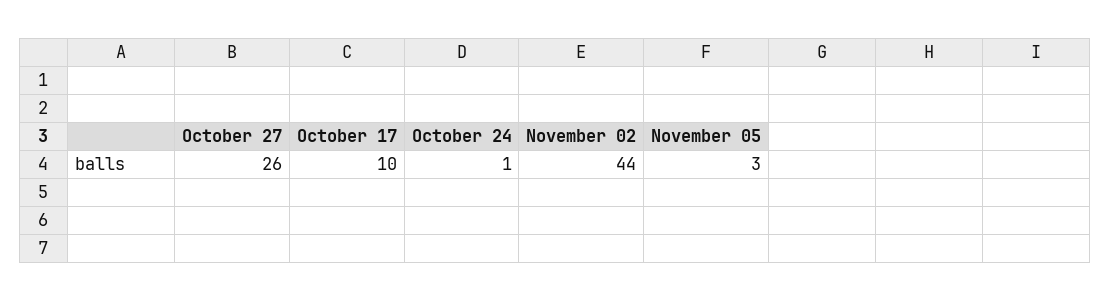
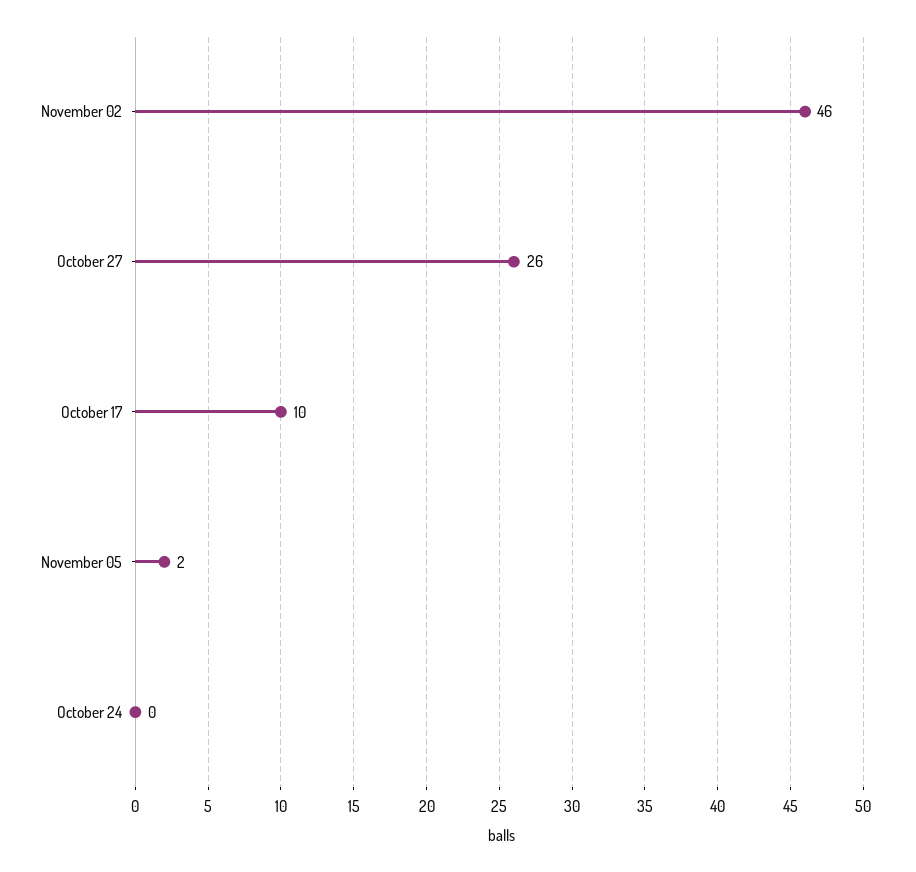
October 24: 1 -> 0
November 02: 44 -> 46
November 05: 3 -> 2

